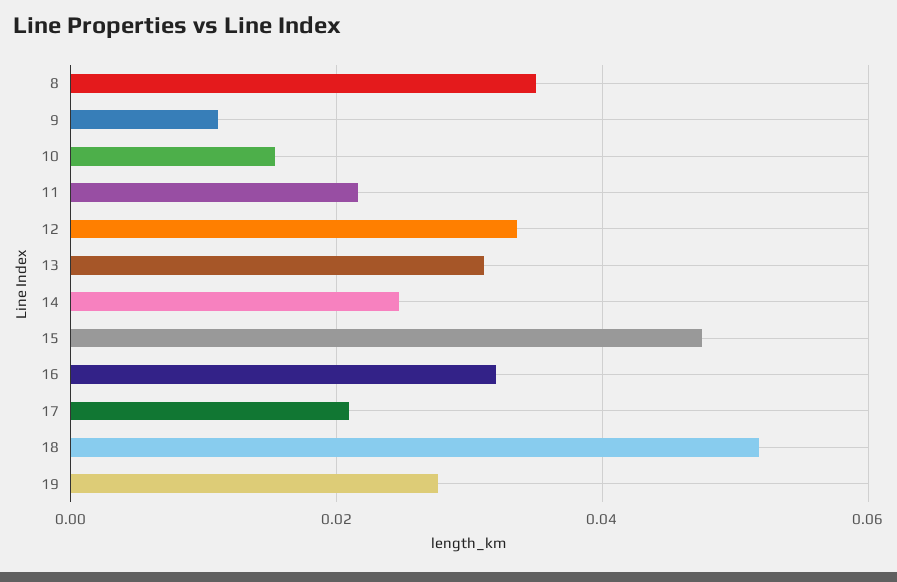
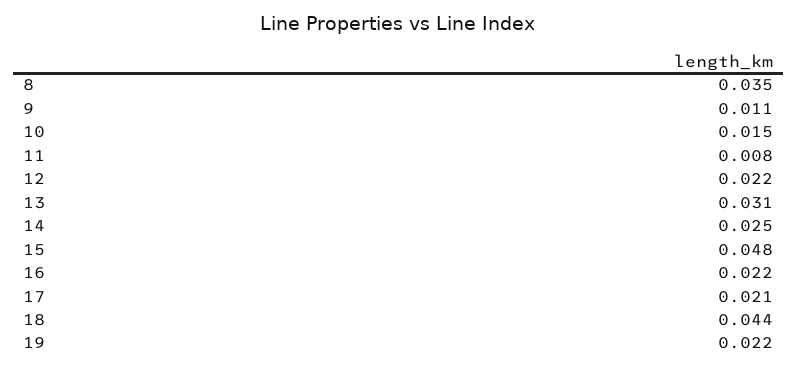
11: 0.022 -> 0.008
12: 0.034 -> 0.022
16: 0.032 -> 0.022
18: 0.052 -> 0.044
19: 0.028 -> 0.022

